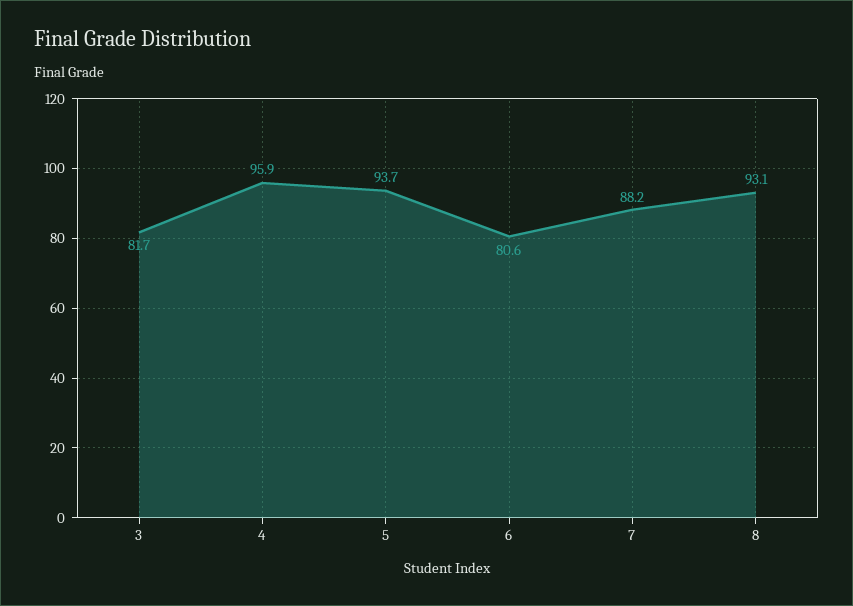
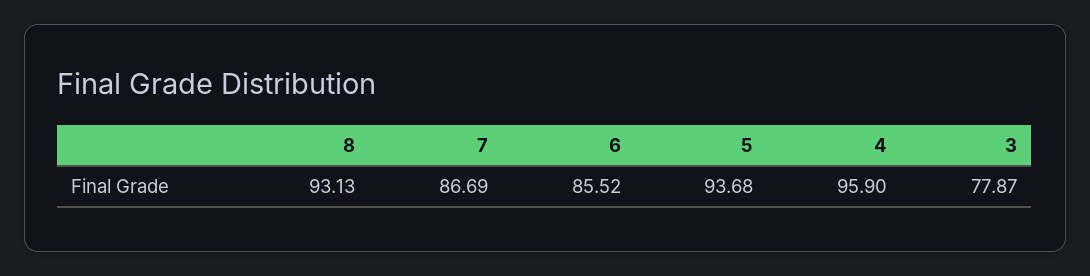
3: 81.7 -> 77.87
6: 80.6 -> 85.52
7: 88.2 -> 86.69

